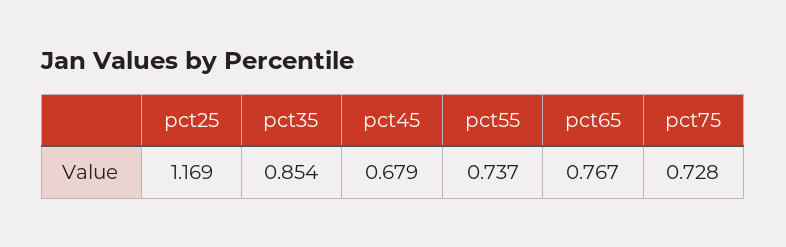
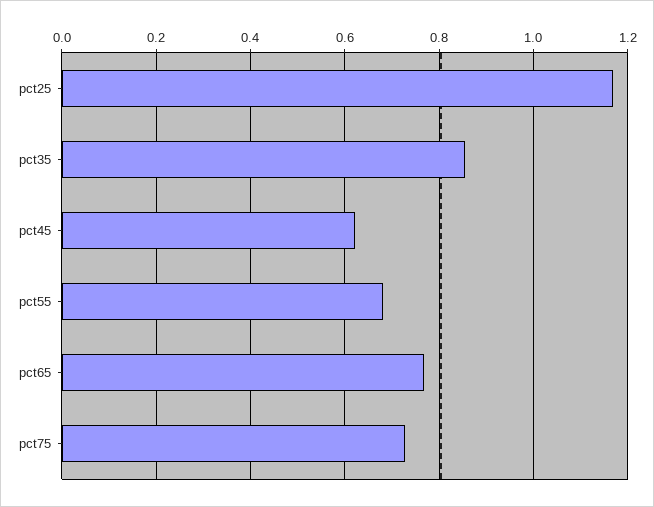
pct45: 0.679 -> 0.62
pct55: 0.737 -> 0.68

